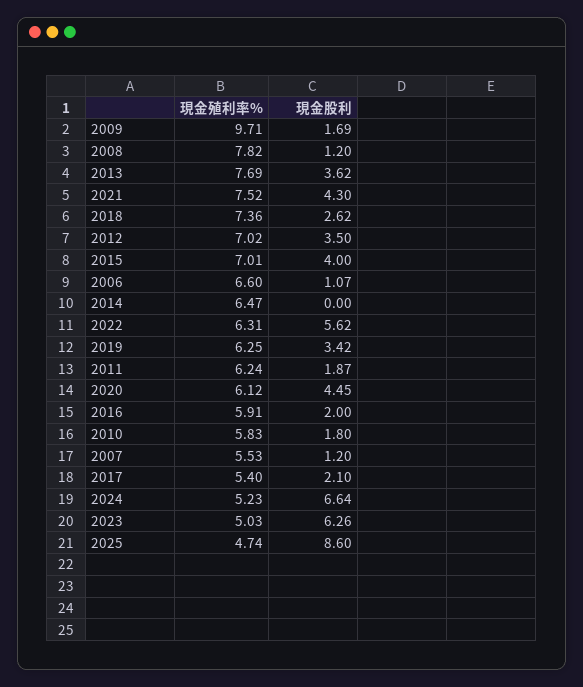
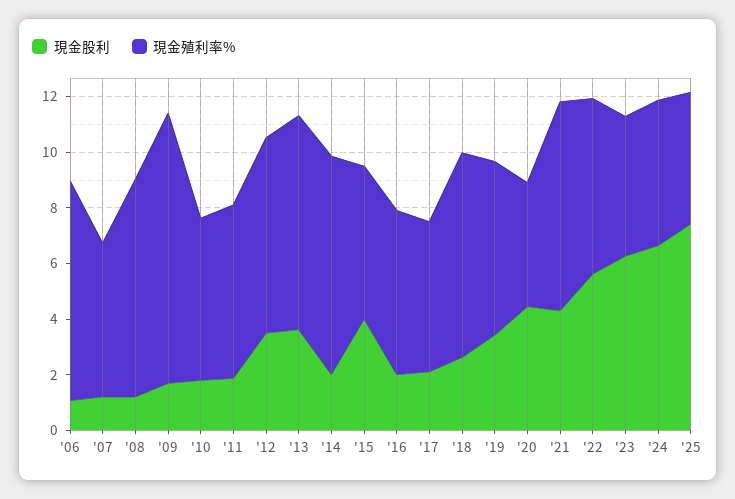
現金殖利率%, 2015: 7.01 -> 5.5
現金殖利率%, 2006: 6.6 -> 8
現金殖利率%, 2014: 6.47 -> 8
現金股利, 2014: 0 -> 2
現金殖利率%, 2020: 6.12 -> 4.5
現金股利, 2025: 8.6 -> 7.5

